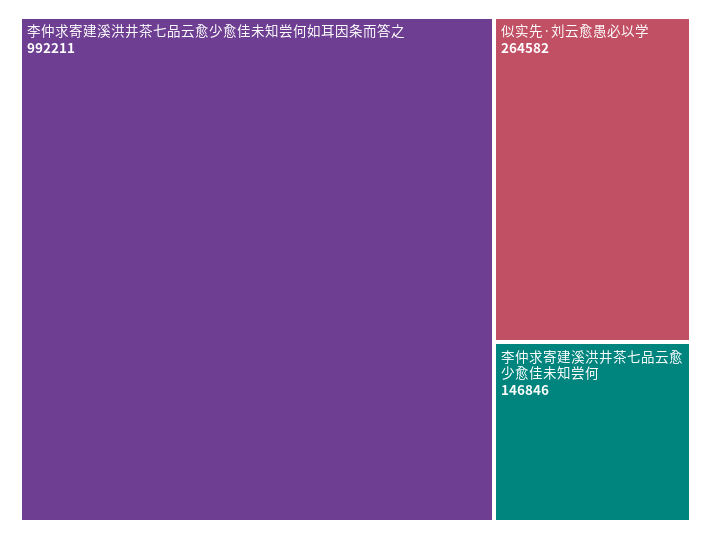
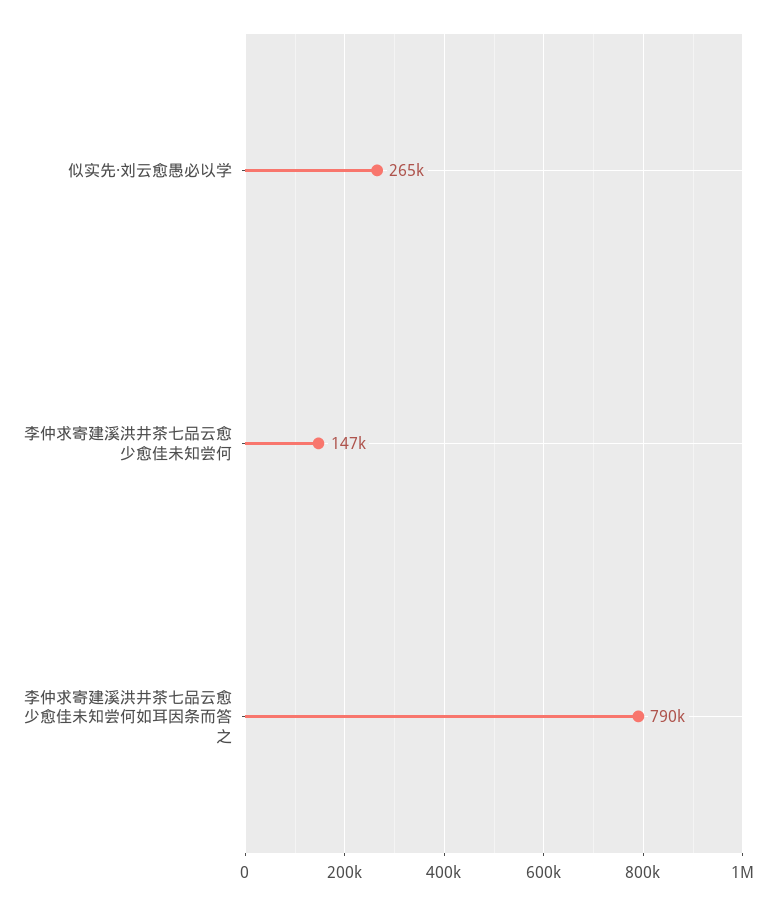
李仲求寄建溪洪井茶七品云愈少愈佳未知尝何如耳因条而答之: 992211 -> 790000

